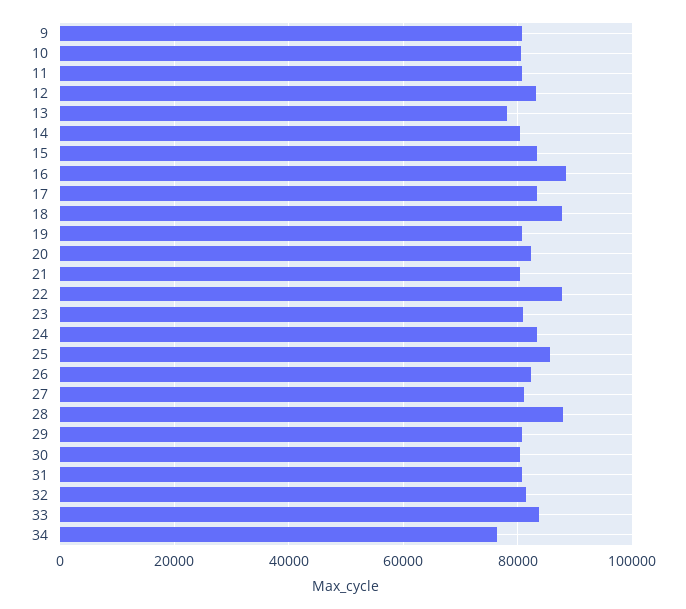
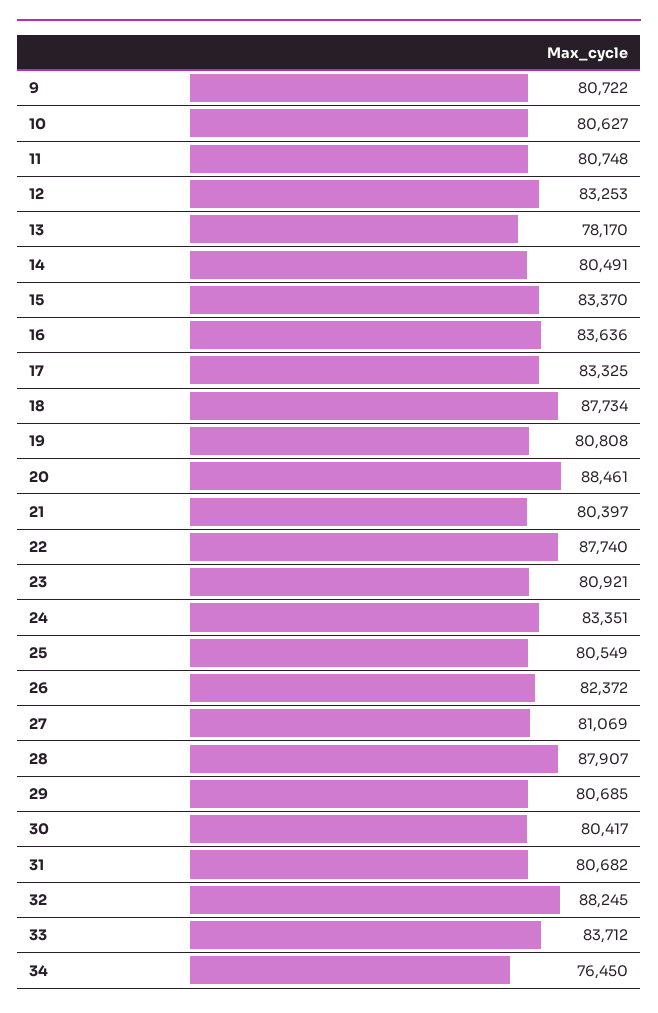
16: 88000 -> 83636
20: 82000 -> 88461
25: 86000 -> 80549
32: 82000 -> 88245

